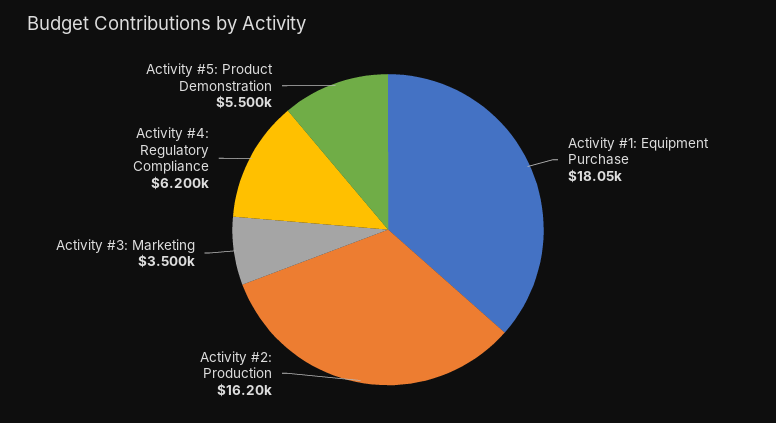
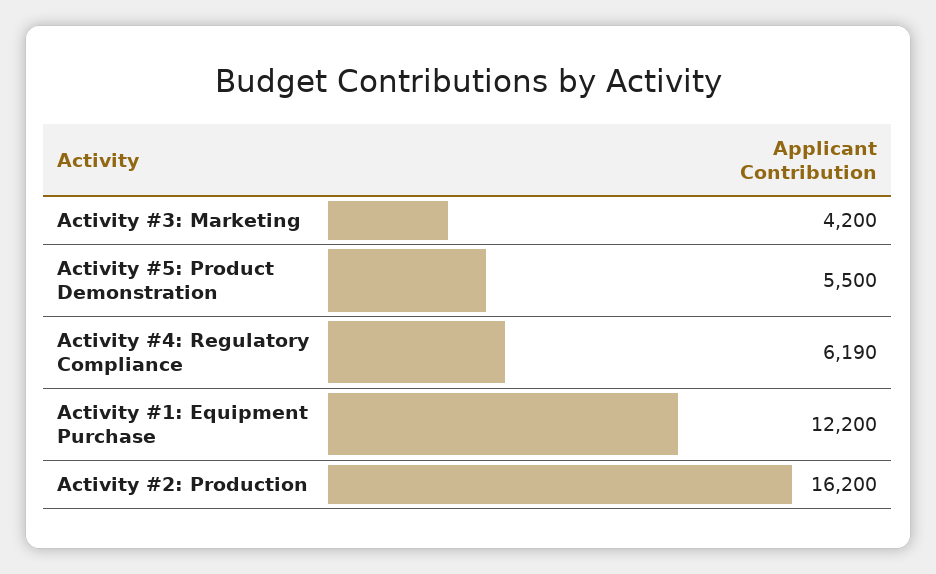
Activity #1: Equipment Purchase: 18050 -> 12200
Activity #3: Marketing: 3500 -> 4200
Activity #4: Regulatory Compliance: 6200 -> 6190

